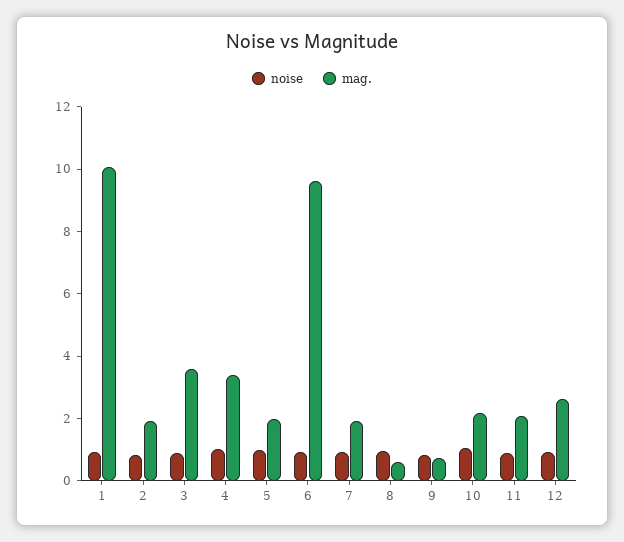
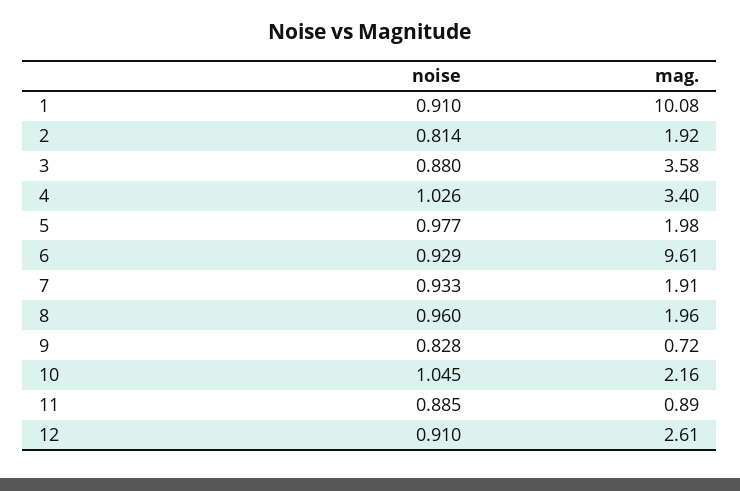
mag., 8: 0.5 -> 1.96
mag., 11: 2 -> 0.89

